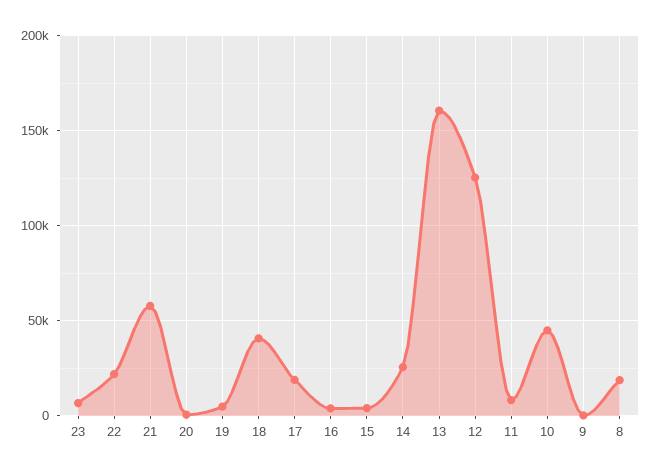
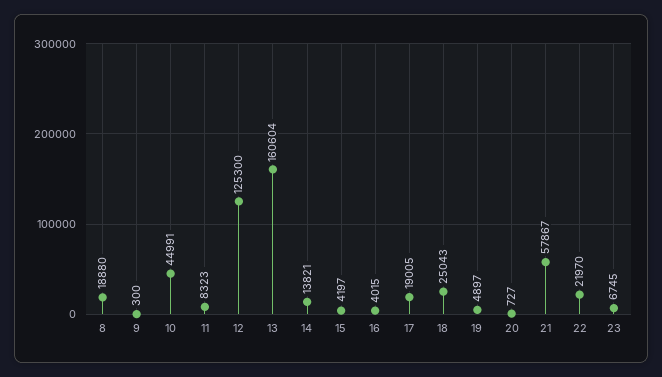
18: 40000 -> 25043
14: 25000 -> 13821

